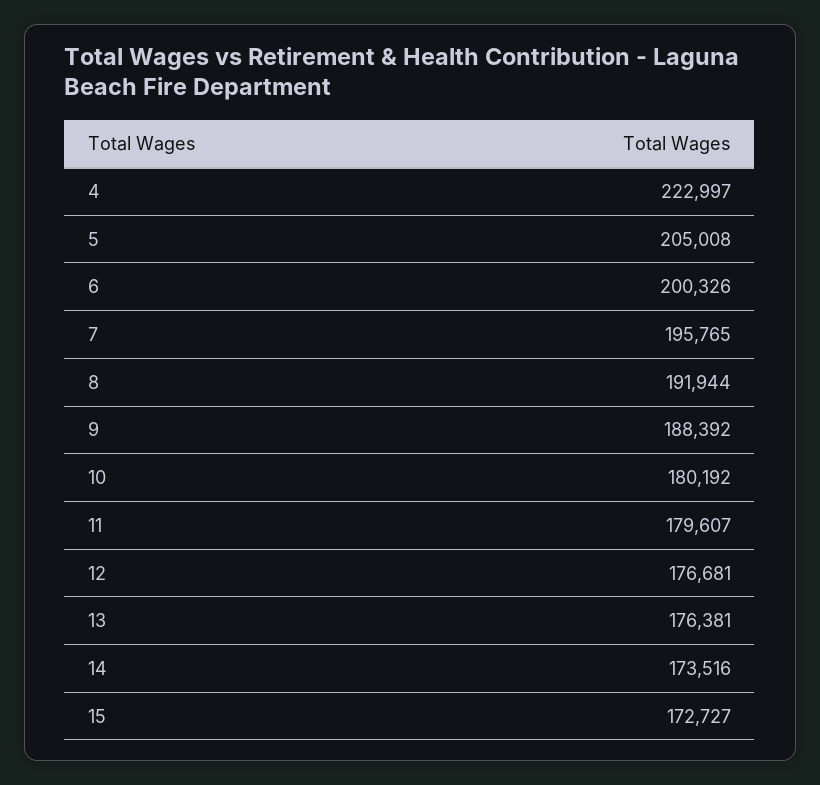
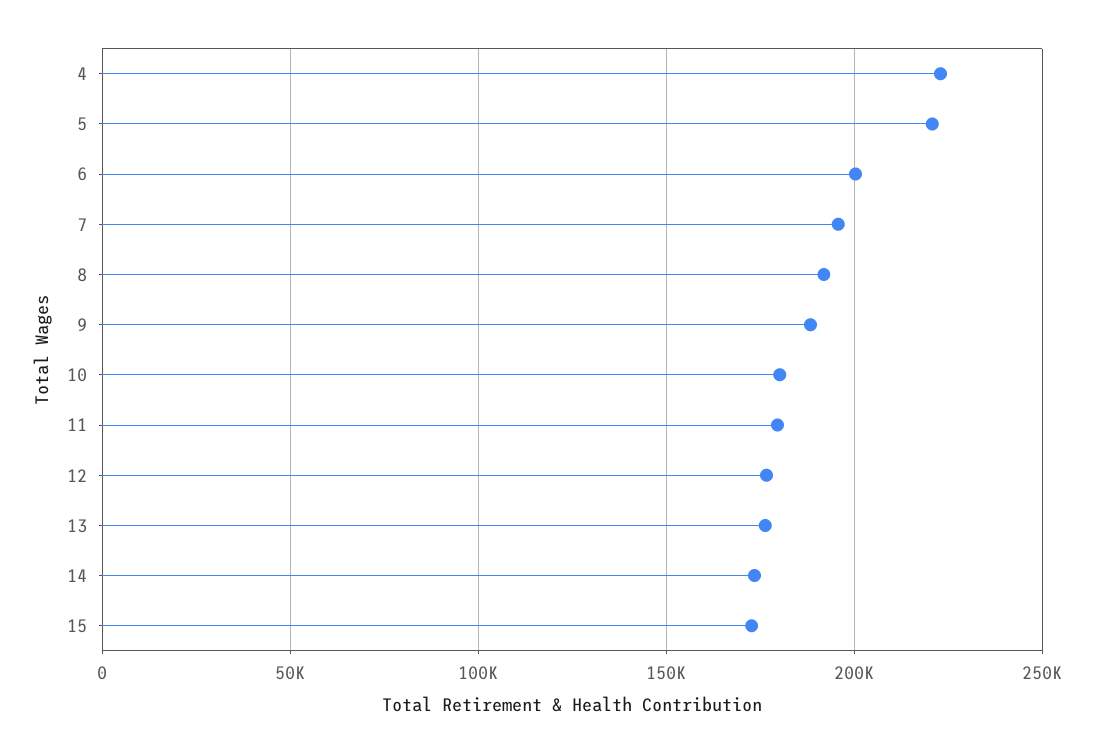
5: 205008 -> 220000

